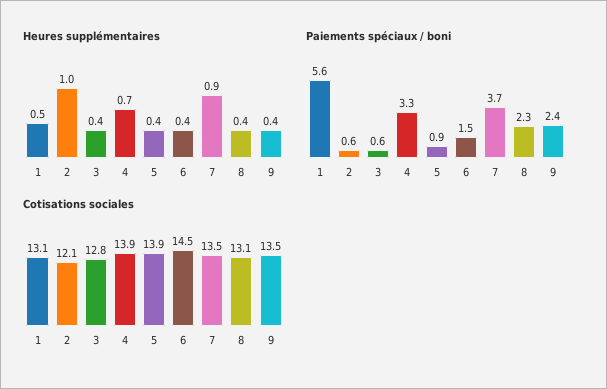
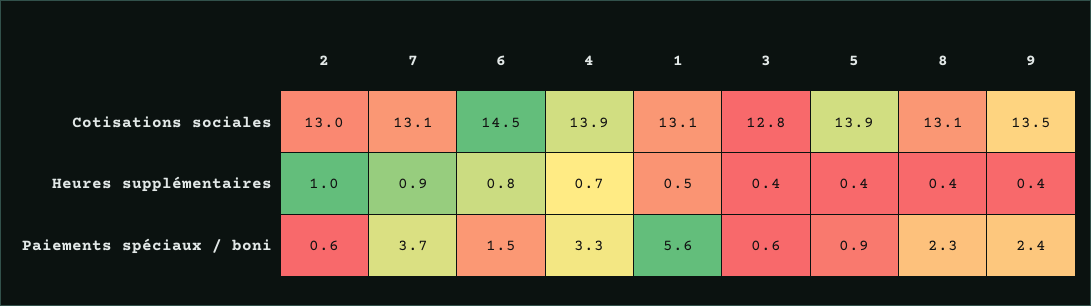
Heures supplémentaires, 6: 0.4 -> 0.8
Cotisations sociales, 2: 12.1 -> 13
Cotisations sociales, 7: 13.5 -> 13.1

